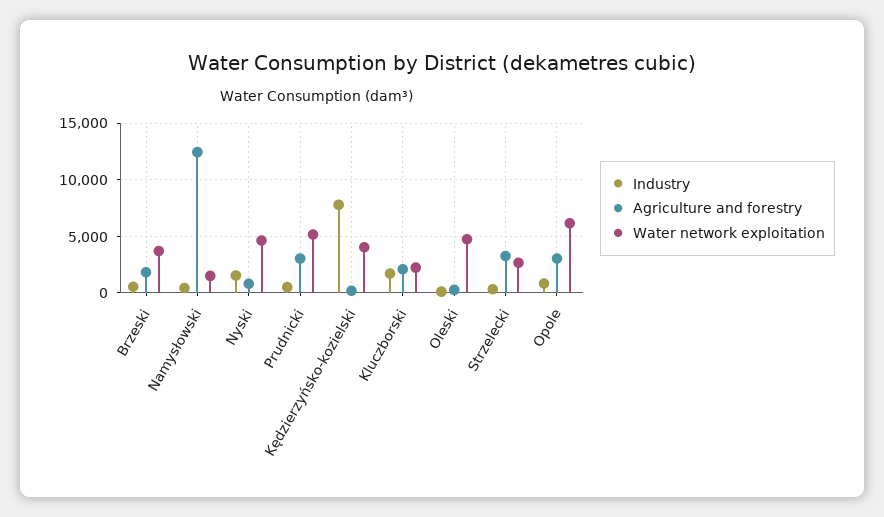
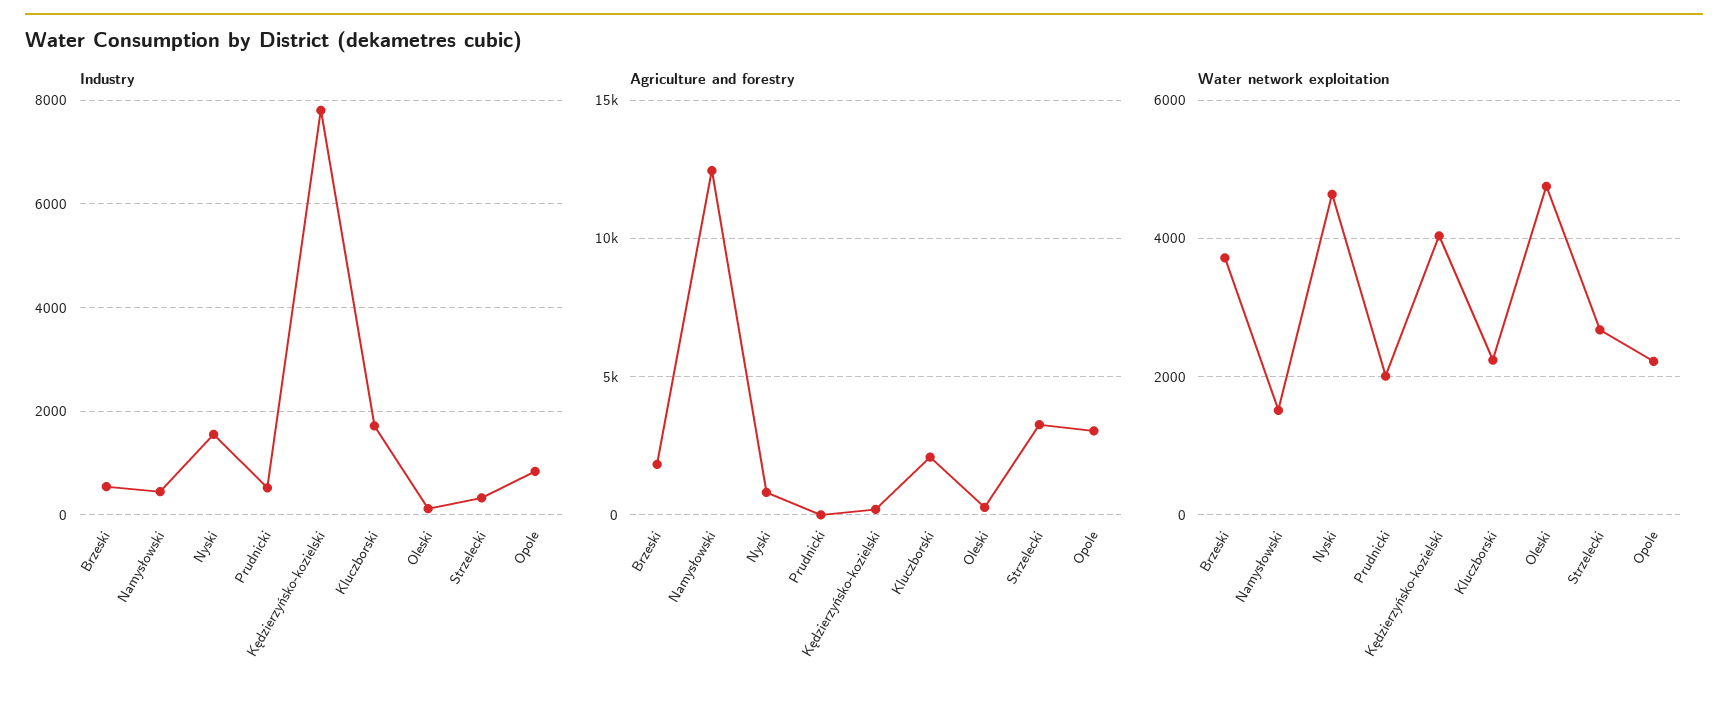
Agriculture and forestry, Prudnicki: 3000 -> 0
Water network exploitation, Prudnicki: 5000 -> 2000
Water network exploitation, Opole: 6000 -> 2200

